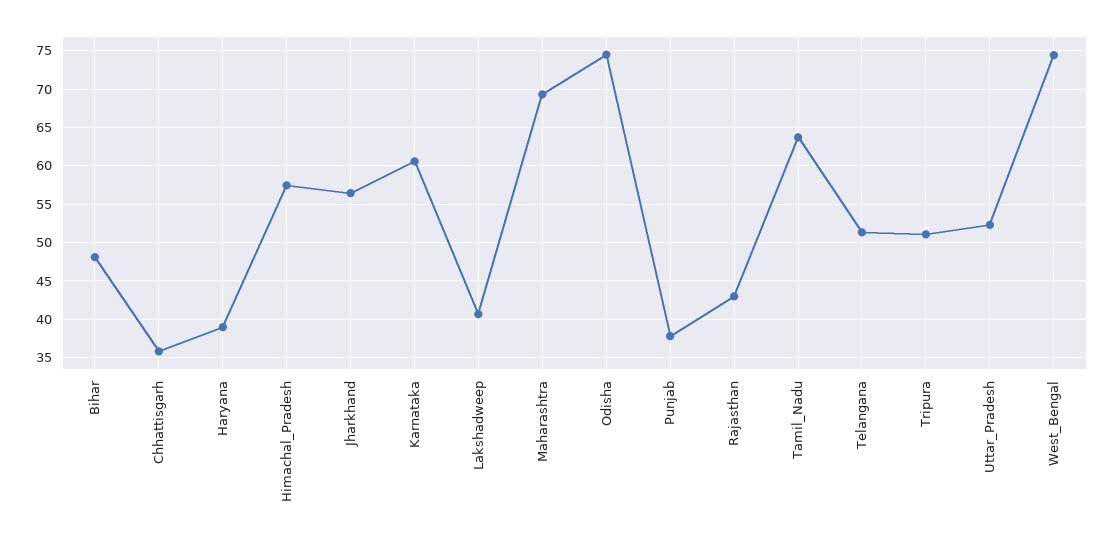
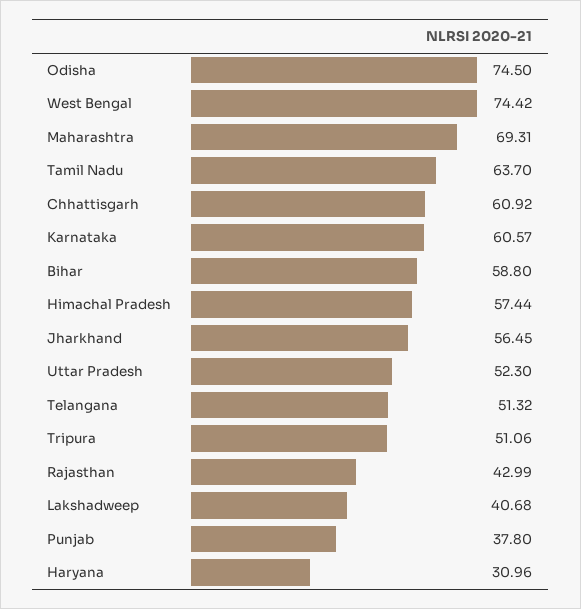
Bihar: 48 -> 58.8
Chhattisgarh: 36 -> 60.92
Haryana: 39 -> 30.96

